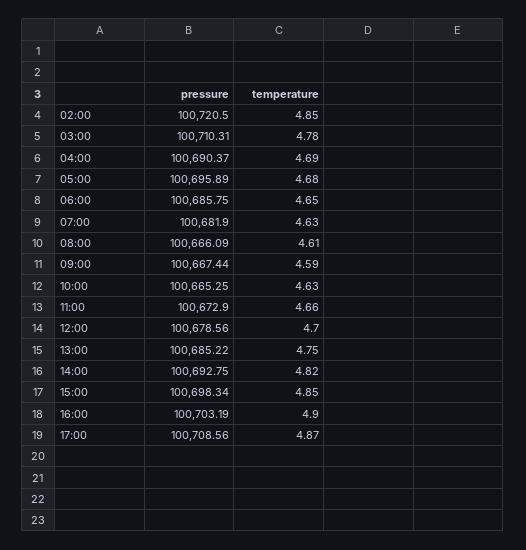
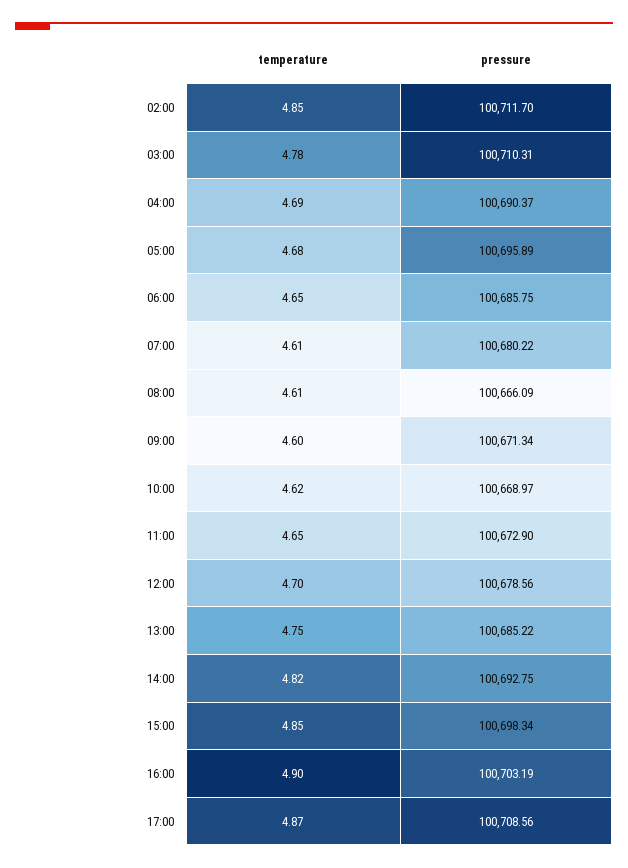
pressure, 02:00: 100720.5 -> 100711.7
pressure, 07:00: 100681.9 -> 100680.22
temperature, 07:00: 4.63 -> 4.61
pressure, 09:00: 100667.44 -> 100671.34
temperature, 09:00: 4.59 -> 4.6
pressure, 10:00: 100665.25 -> 100668.97
temperature, 10:00: 4.63 -> 4.62
temperature, 11:00: 4.66 -> 4.65

